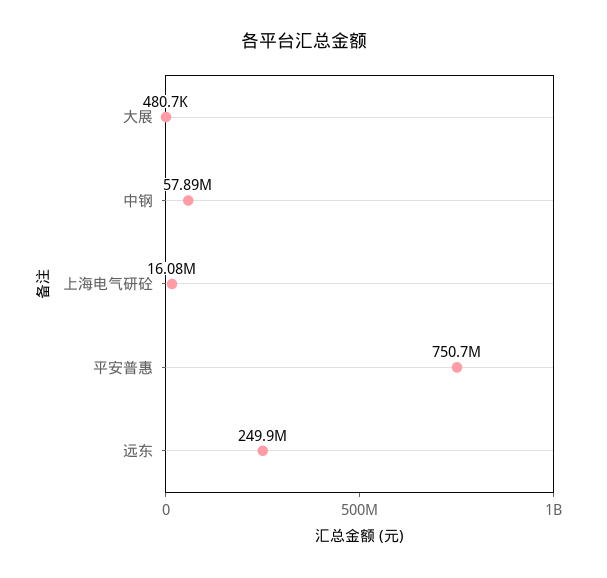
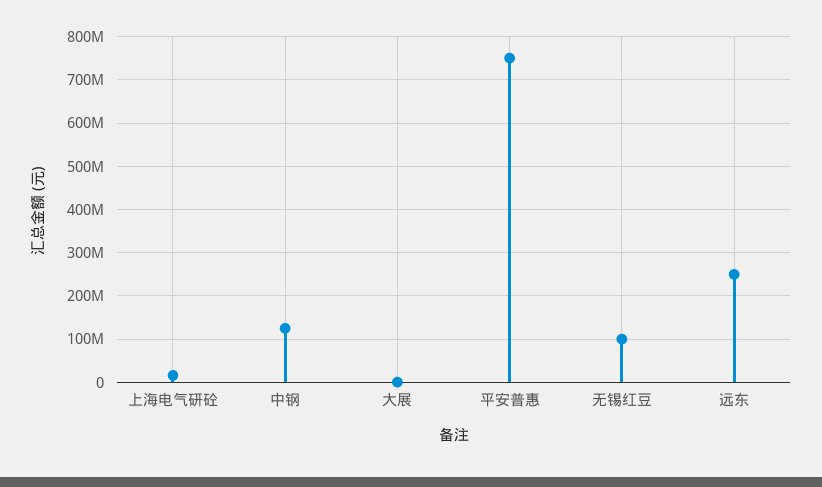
中钢: 57890000 -> 120000000
无锡红豆: none -> 100000000

